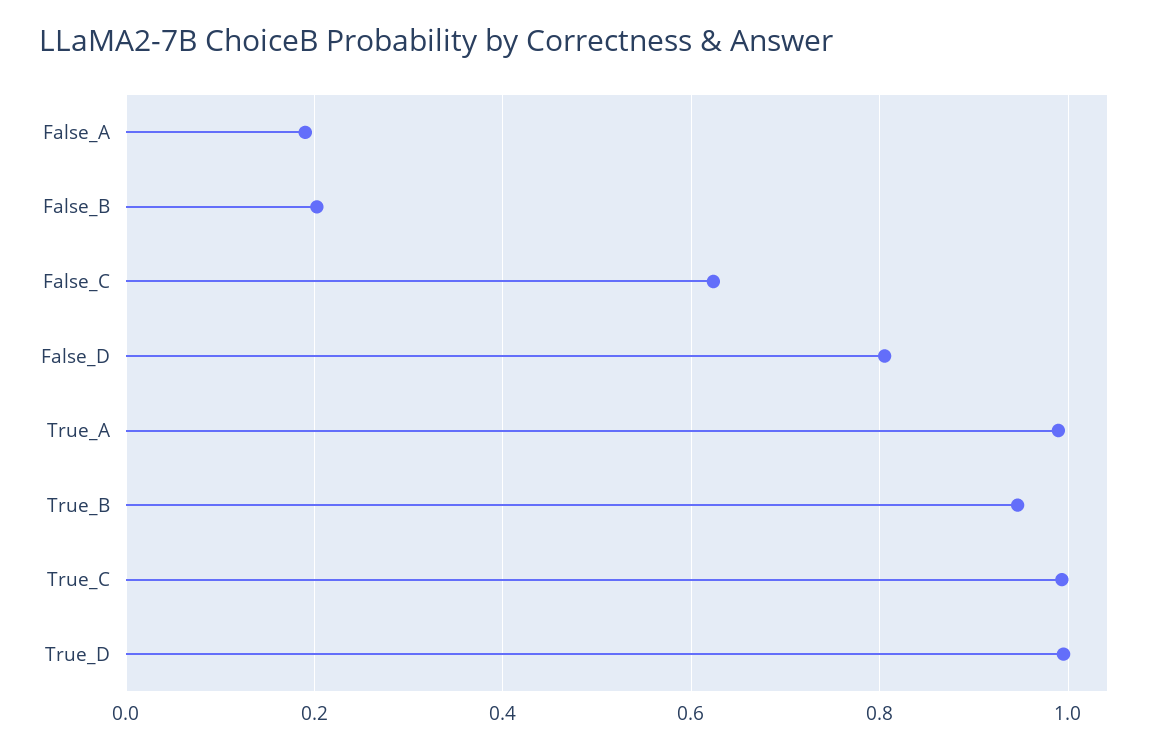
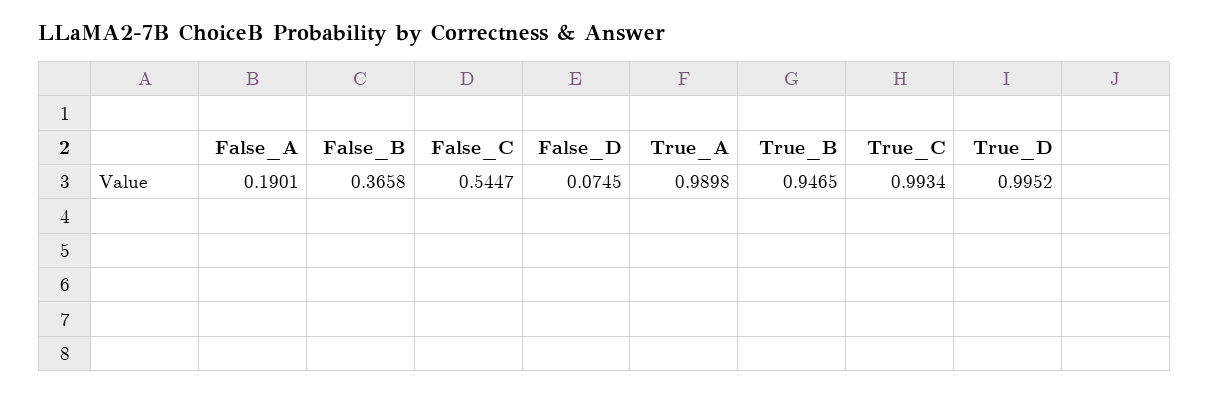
False_B: 0.2 -> 0.3658
False_C: 0.62 -> 0.5447
False_D: 0.8 -> 0.0745

